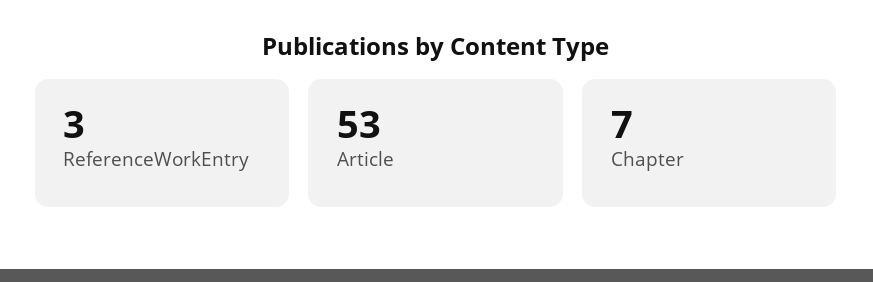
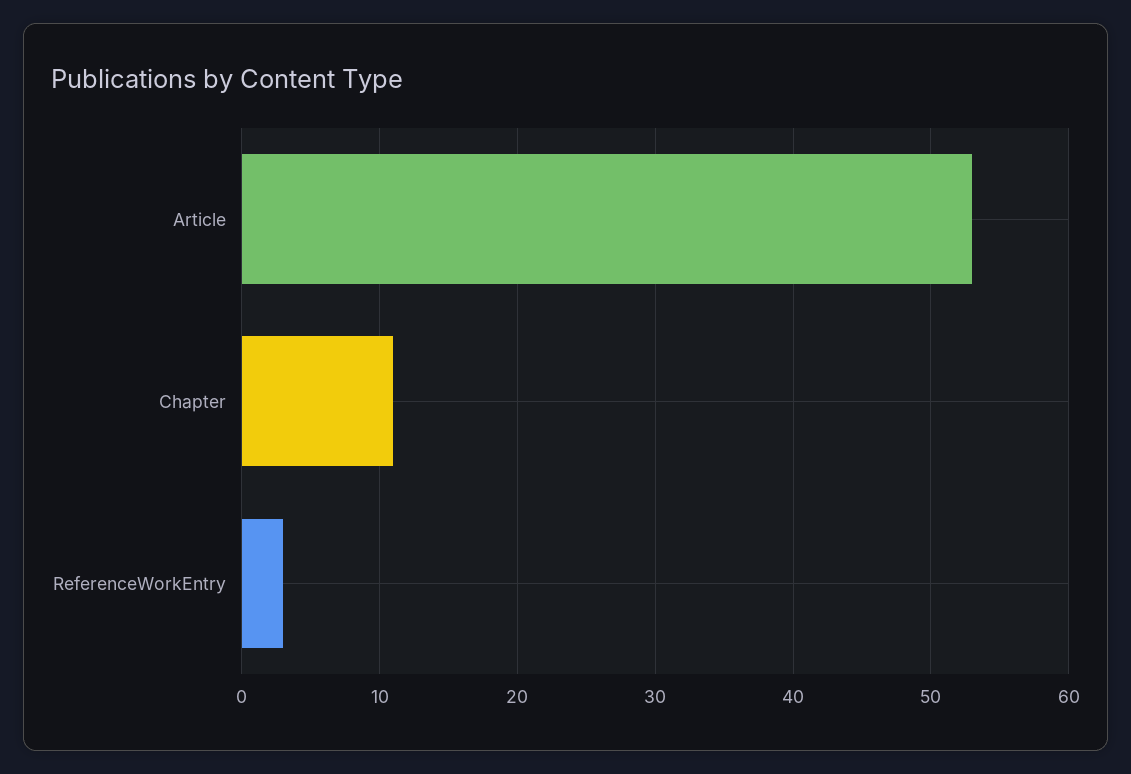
Chapter: 7 -> 11

